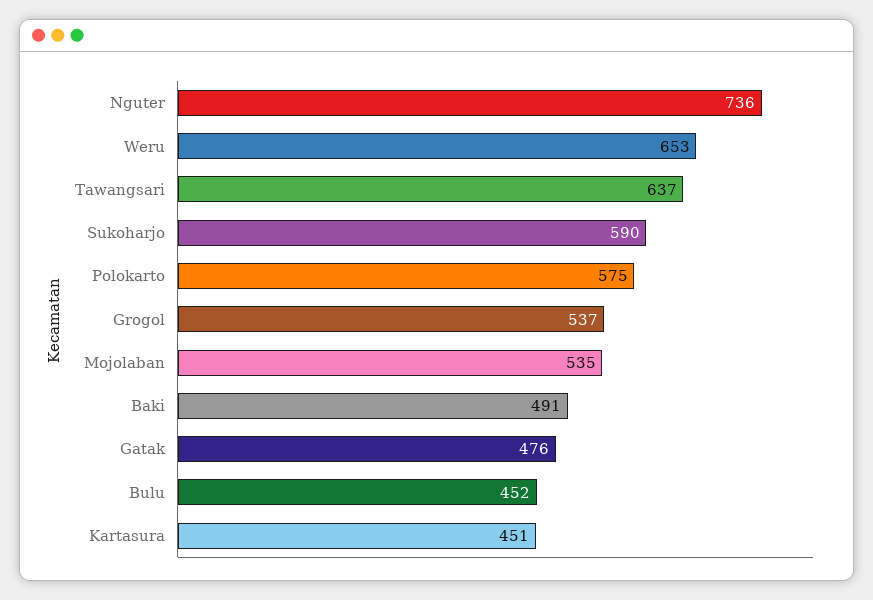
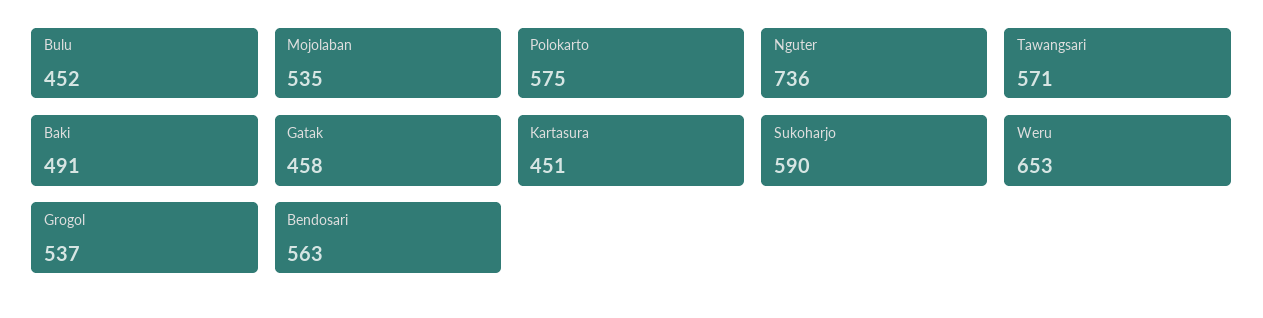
Tawangsari: 637 -> 571
Gatak: 476 -> 458
Bendosari: none -> 563

